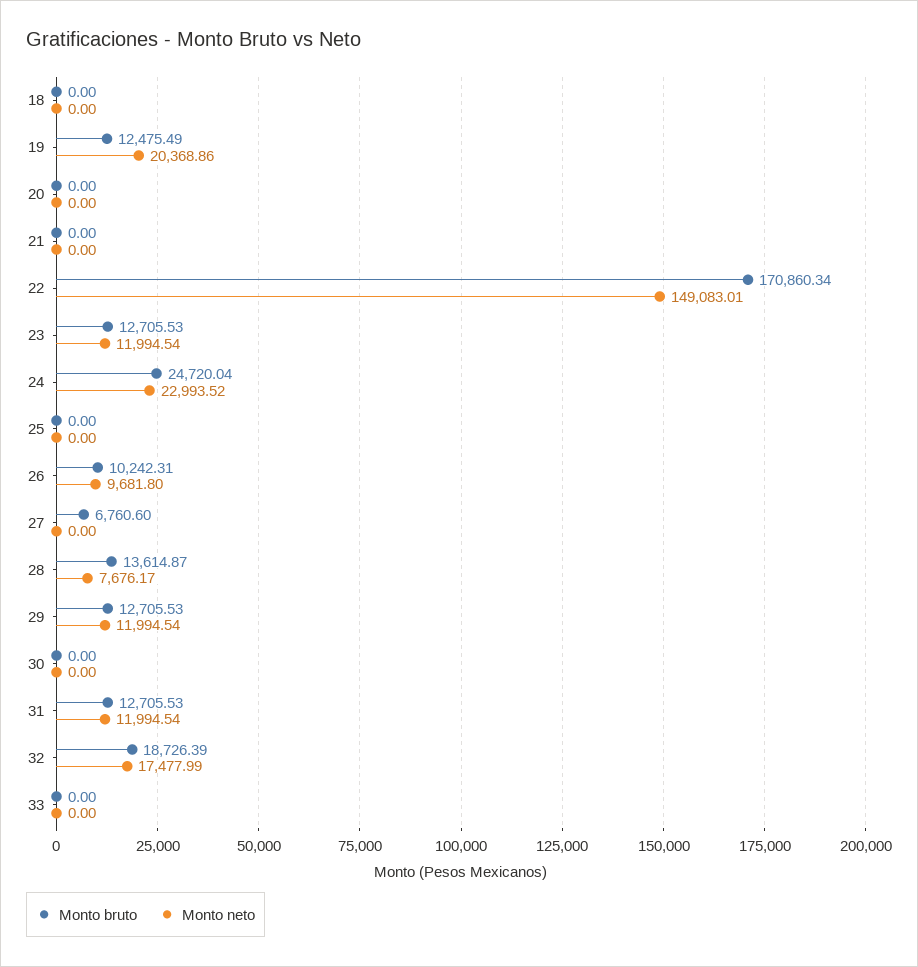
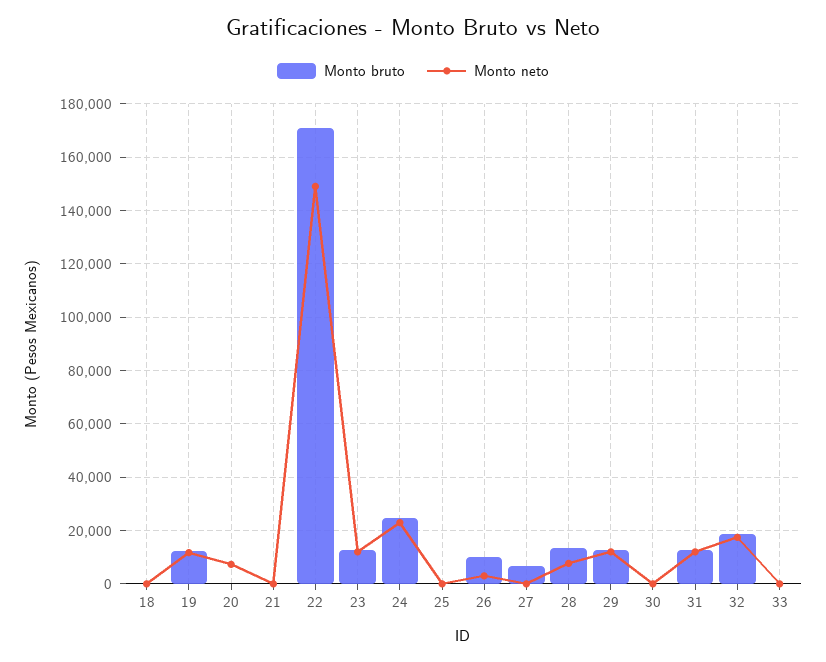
Monto neto, 19: 20368.86 -> 12500
Monto neto, 20: 0 -> 7500
Monto neto, 26: 9681.8 -> 2500

